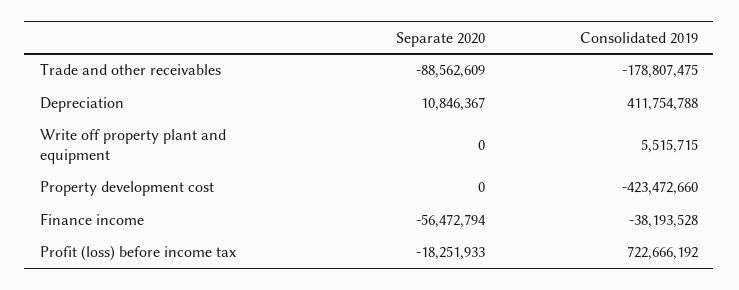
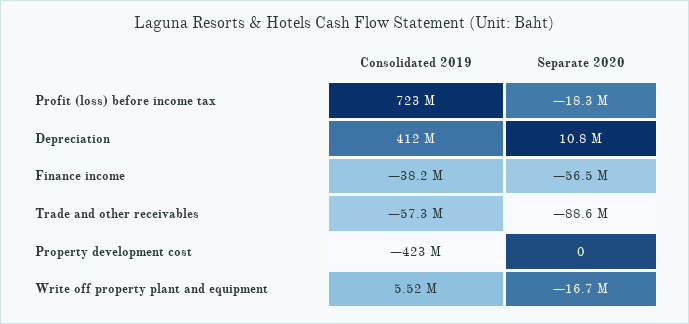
Consolidated 2019, Trade and other receivables: -178807475 -> -57300000
Separate 2020, Write off property plant and equipment: 0 -> -16700000

